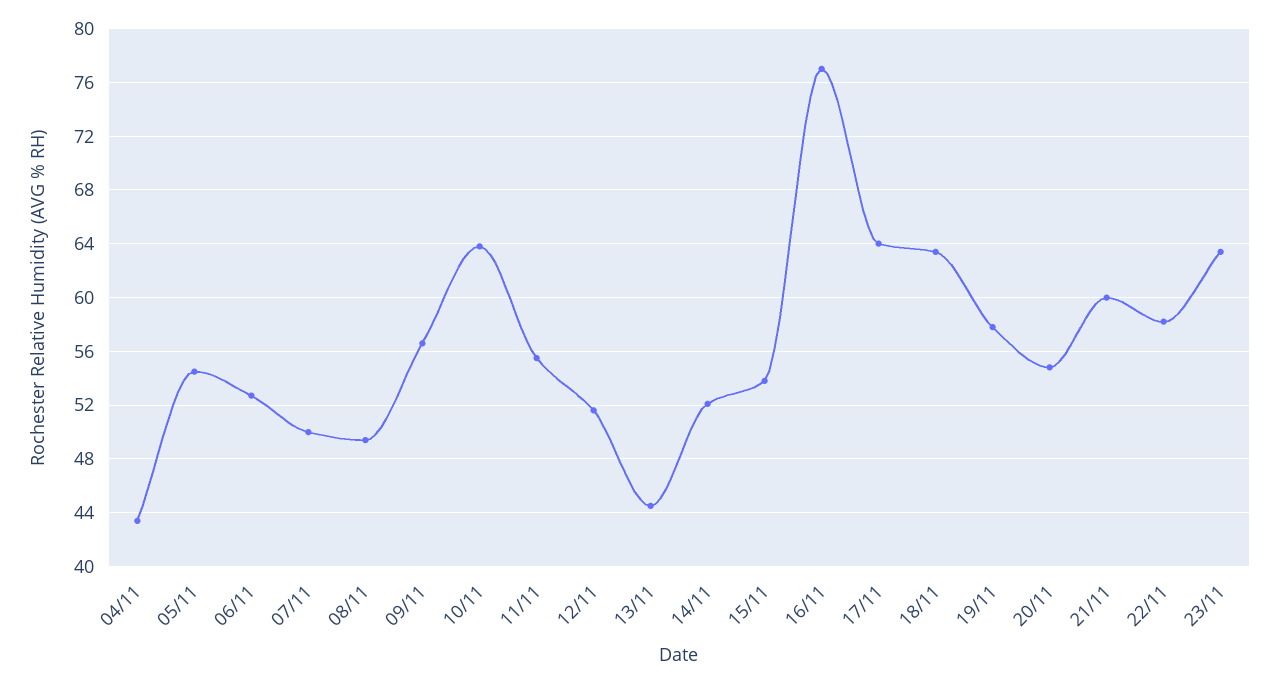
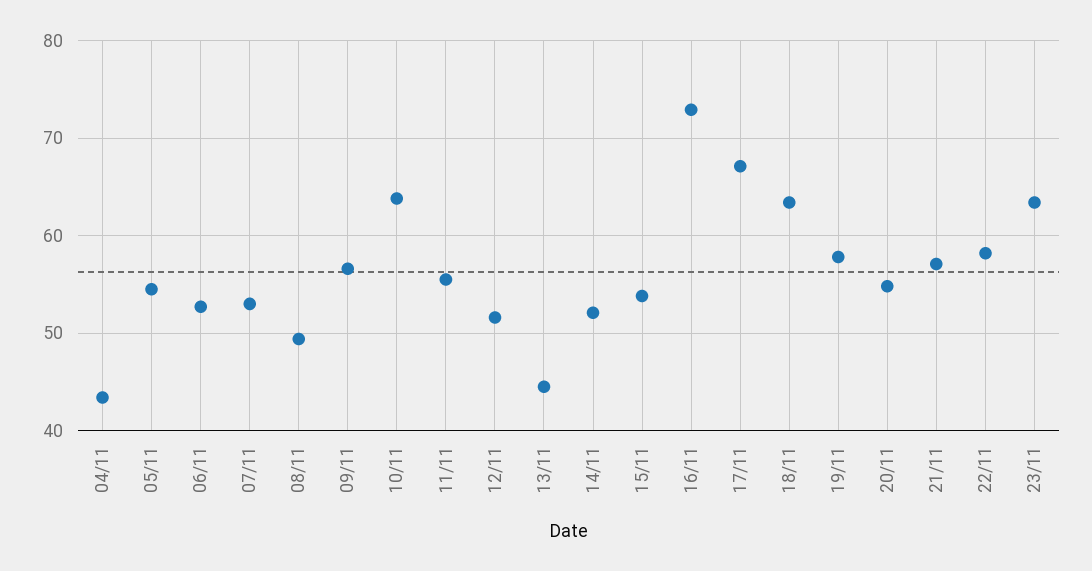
07/11: 50 -> 53
16/11: 77 -> 73
17/11: 64 -> 67
21/11: 60 -> 57

